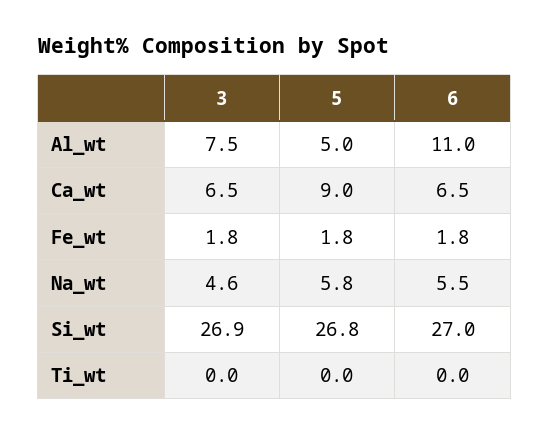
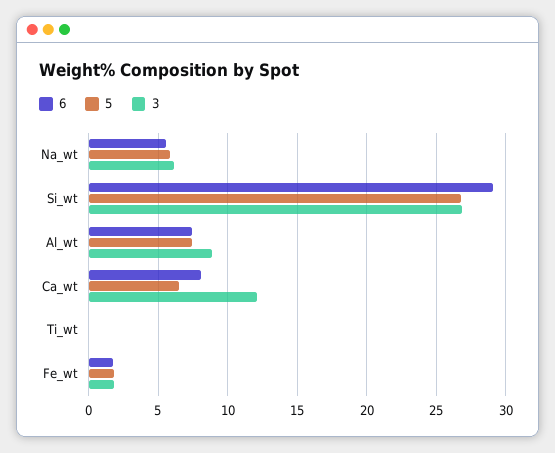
3, Al_wt: 7.5 -> 9
5, Al_wt: 5 -> 7.5
6, Al_wt: 11 -> 7.5
3, Ca_wt: 6.5 -> 12
5, Ca_wt: 9 -> 6.5
6, Ca_wt: 6.5 -> 8
3, Na_wt: 4.6 -> 6
6, Si_wt: 27 -> 29

